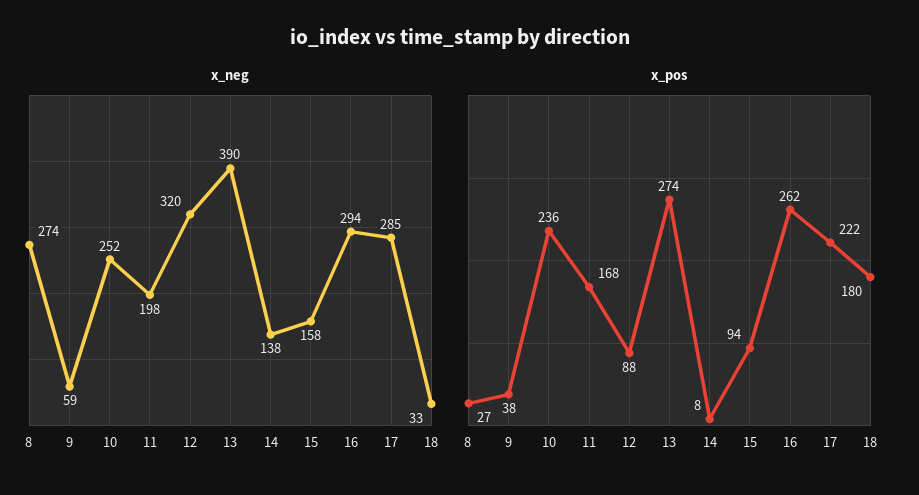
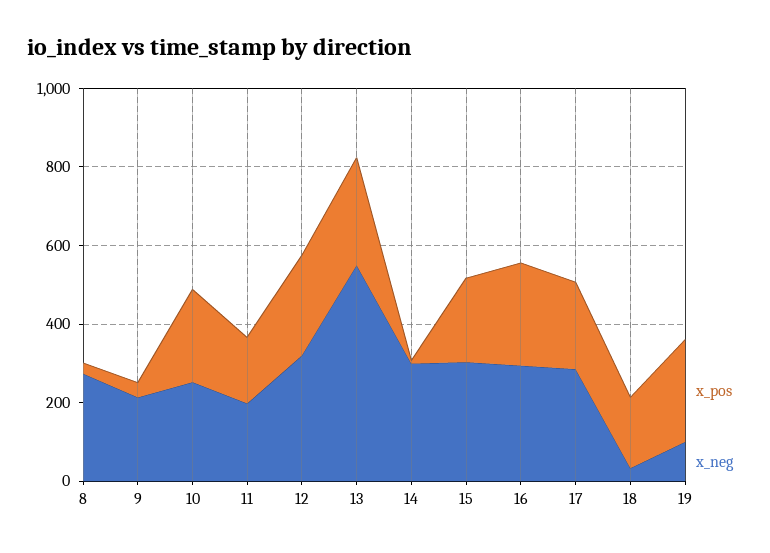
x_neg, 9: 59 -> 200
x_neg, 13: 390 -> 550
x_neg, 14: 138 -> 300
x_neg, 15: 158 -> 300
x_pos, 12: 88 -> 250
x_pos, 15: 94 -> 200
x_pos, 19: none -> 250
x_neg, 19: none -> 100

